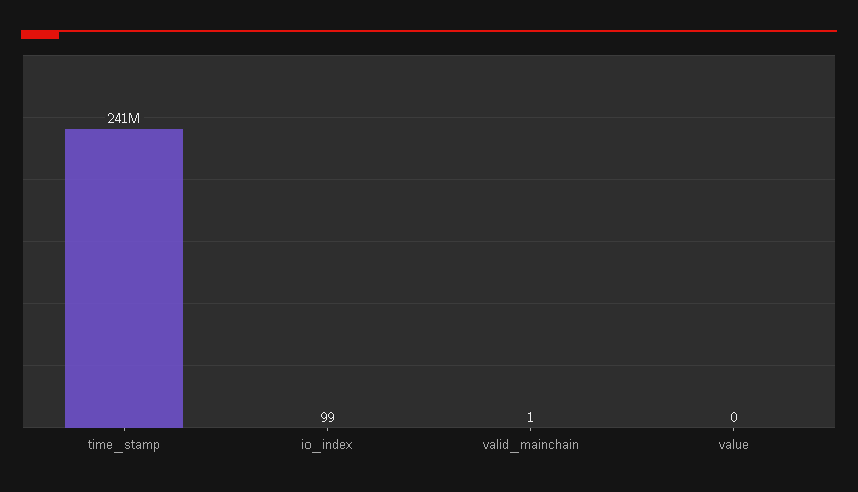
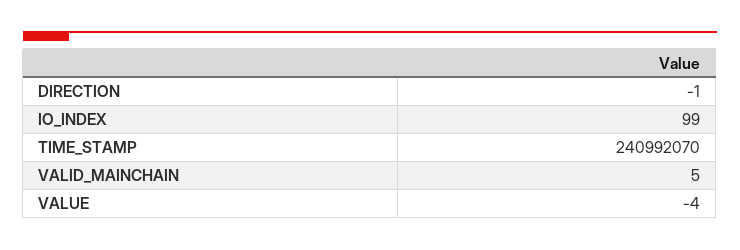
valid_mainchain: 1 -> 5
value: 0 -> -4
DIRECTION: none -> -1

